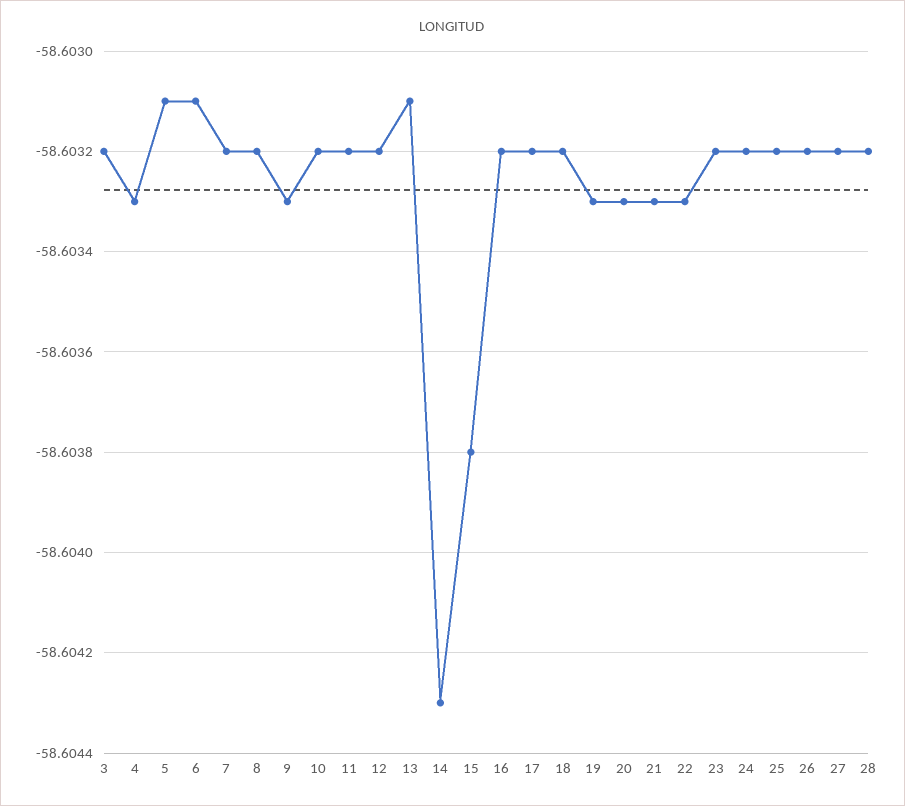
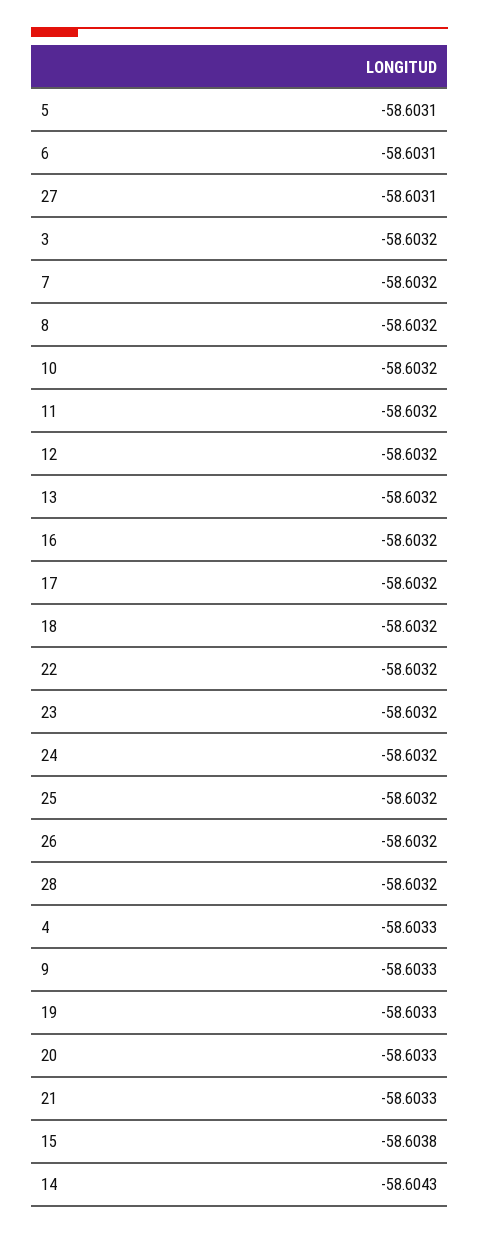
13: -58.6031 -> -58.6032
22: -58.6033 -> -58.6032
27: -58.6032 -> -58.6031

